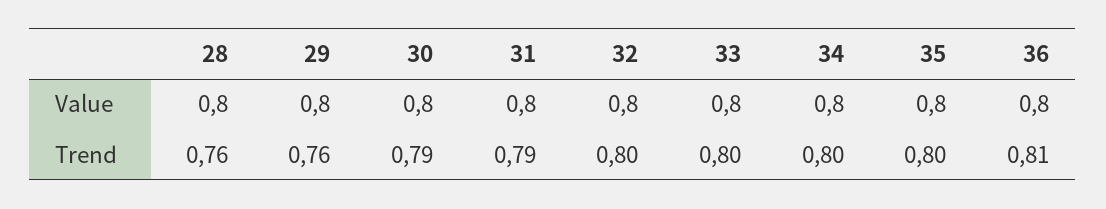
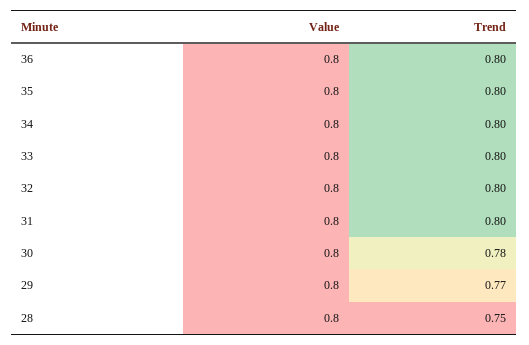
28, Trend: 0.76 -> 0.75
29, Trend: 0.76 -> 0.77
30, Trend: 0.79 -> 0.78
31, Trend: 0.79 -> 0.8
36, Trend: 0.81 -> 0.8

